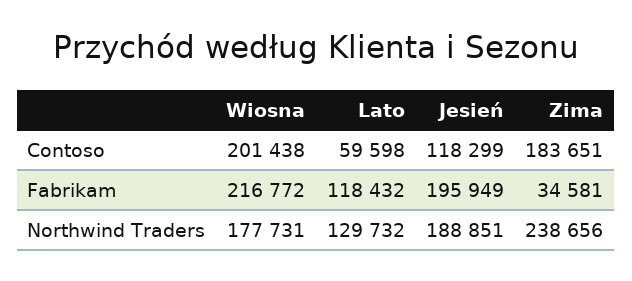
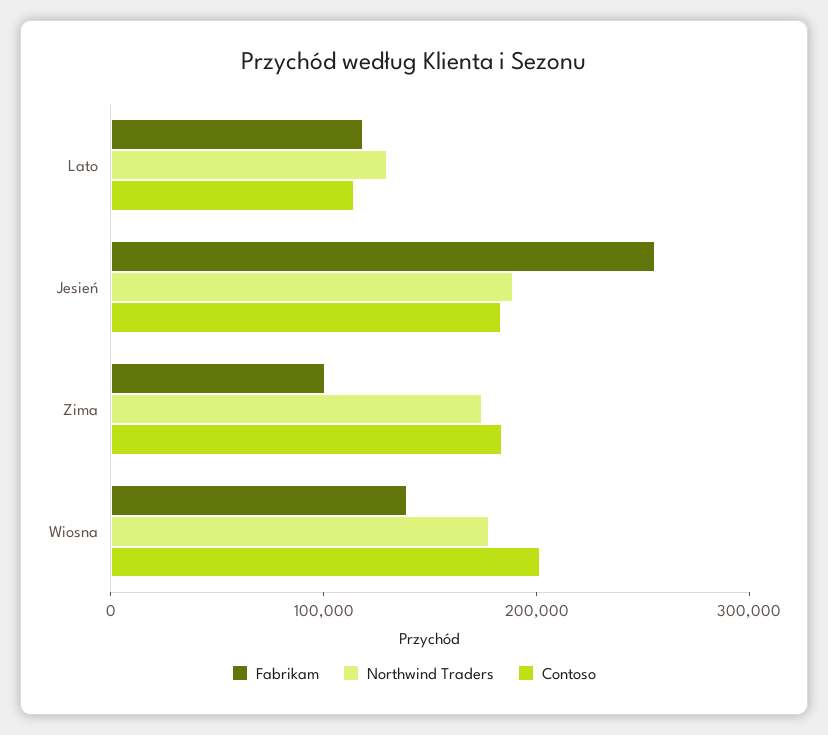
Contoso, Lato: 59598 -> 120000
Contoso, Jesień: 118299 -> 180000
Fabrikam, Wiosna: 216772 -> 140000
Fabrikam, Jesień: 195949 -> 260000
Fabrikam, Zima: 34581 -> 100000
Northwind Traders, Zima: 238656 -> 180000

